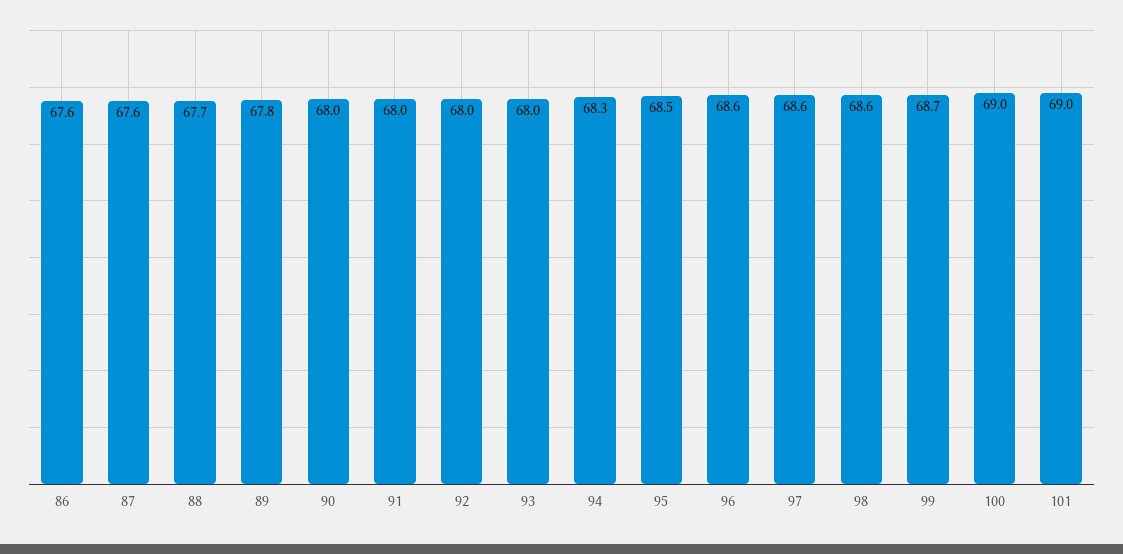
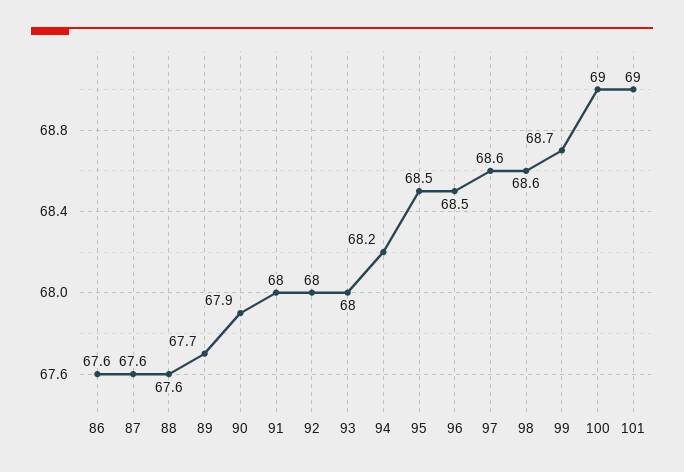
88: 67.7 -> 67.6
89: 67.8 -> 67.7
90: 68 -> 67.9
94: 68.3 -> 68.2
96: 68.6 -> 68.5

